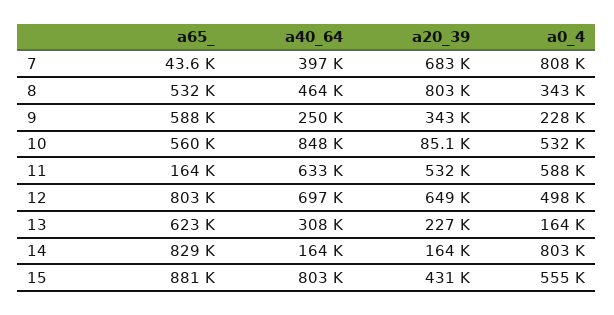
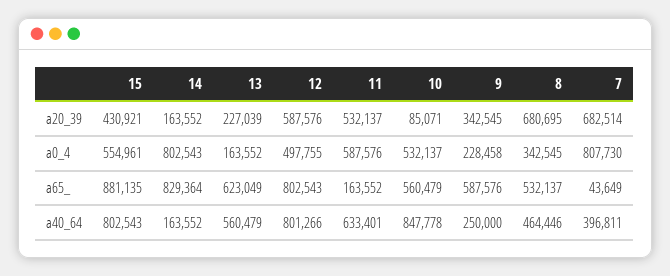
a20_39, 8: 803000 -> 680695
a40_64, 12: 697000 -> 801266
a20_39, 12: 649000 -> 587576
a40_64, 13: 308000 -> 560479

